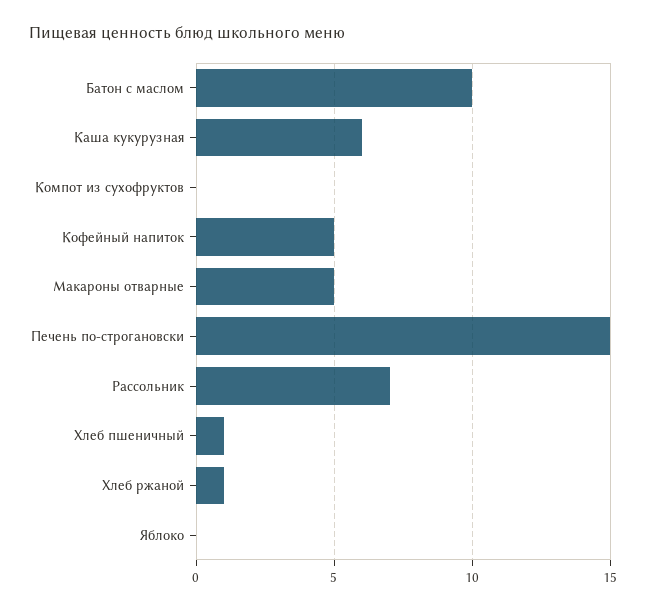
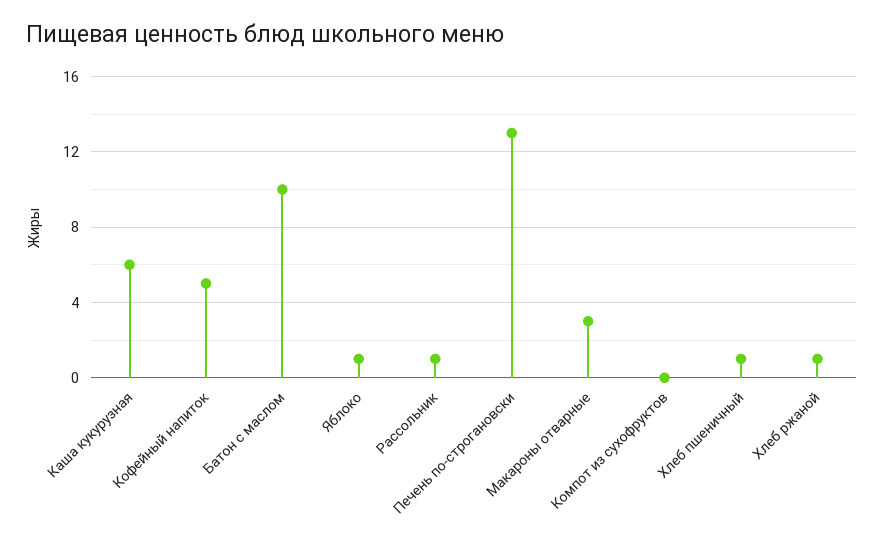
Макароны отварные: 5 -> 3
Печень по-строгановски: 15 -> 13
Рассольник: 7 -> 1
Яблоко: 0 -> 1

